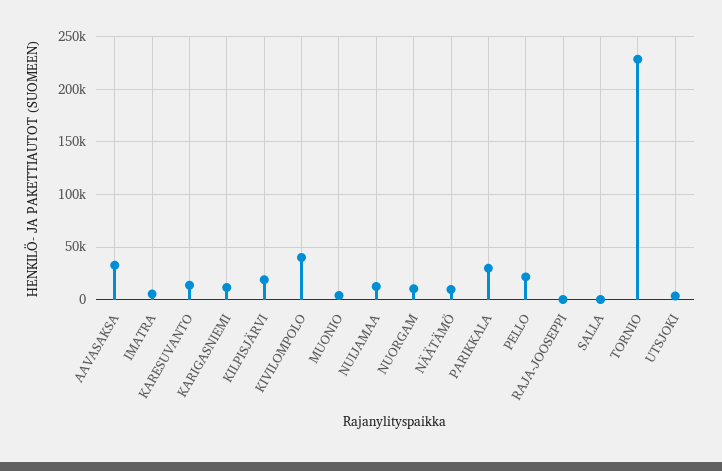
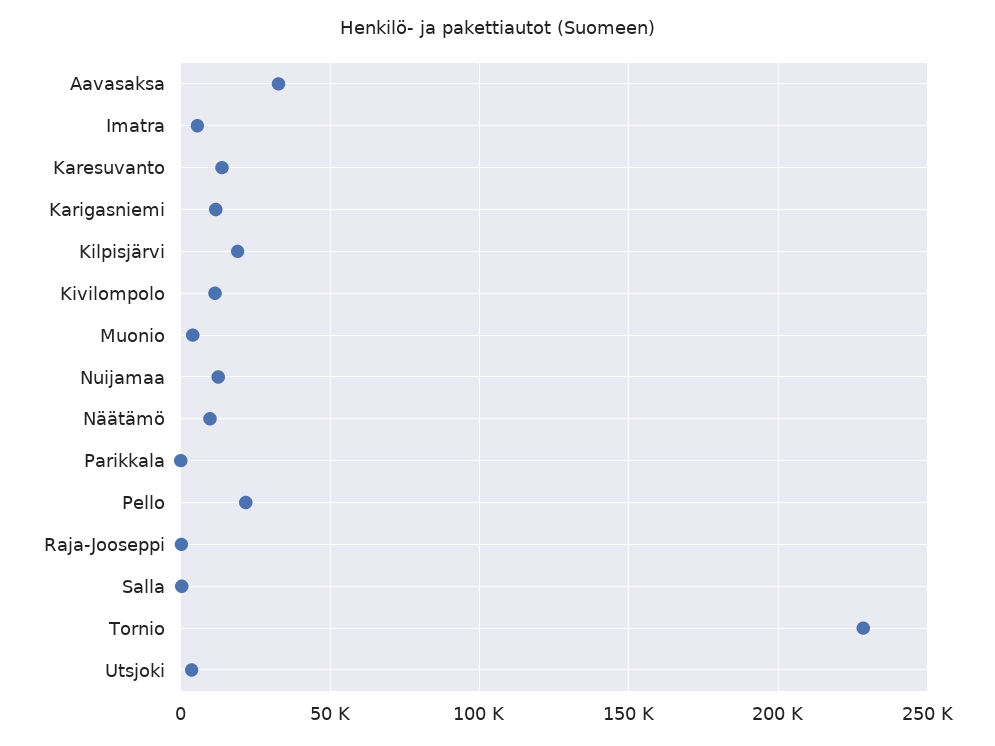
KIVILOMPOLO: 40000 -> 10000
NUORGAM: 10000 -> none
PARIKKALA: 30000 -> 0

